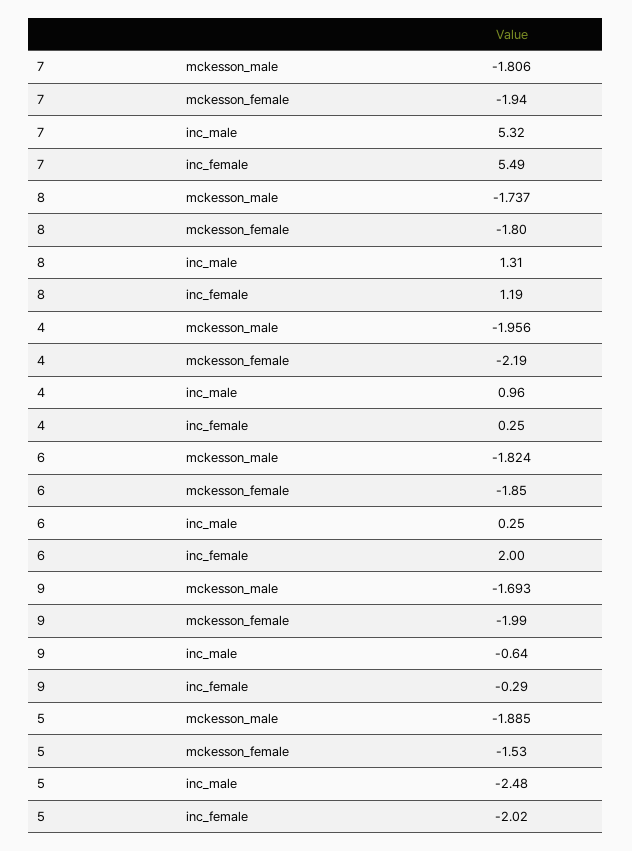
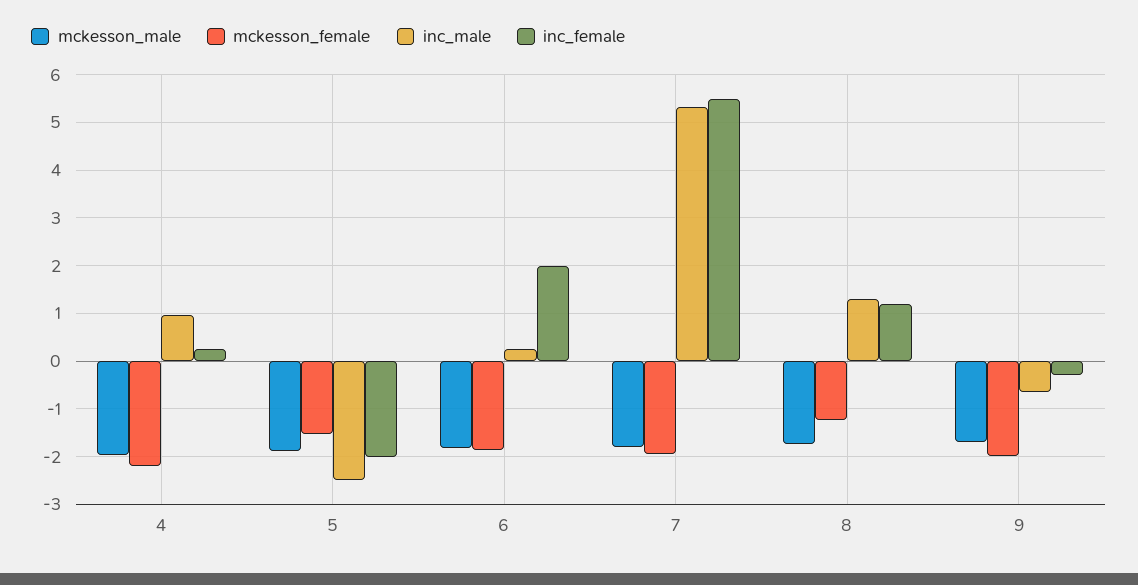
mckesson_female, 8: -1.8 -> -1.2

